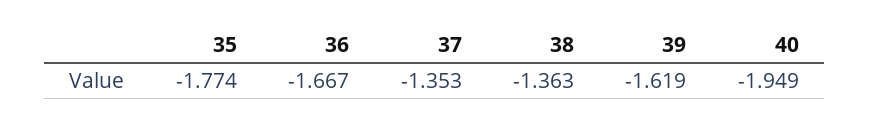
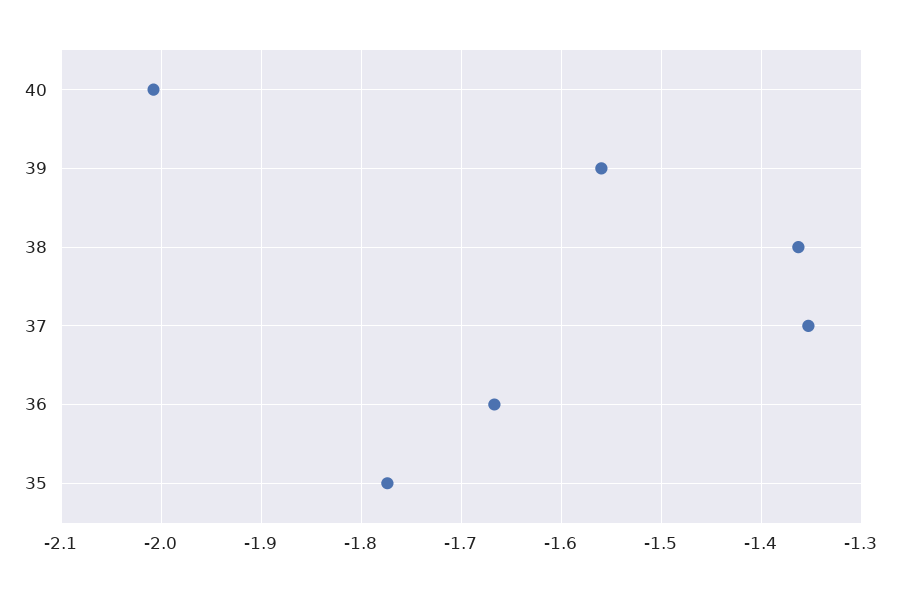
39: -1.619 -> -1.56
40: -1.949 -> -2.01

